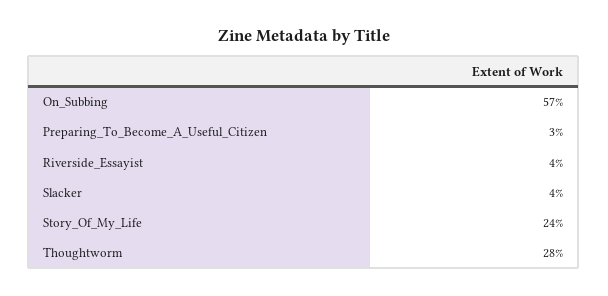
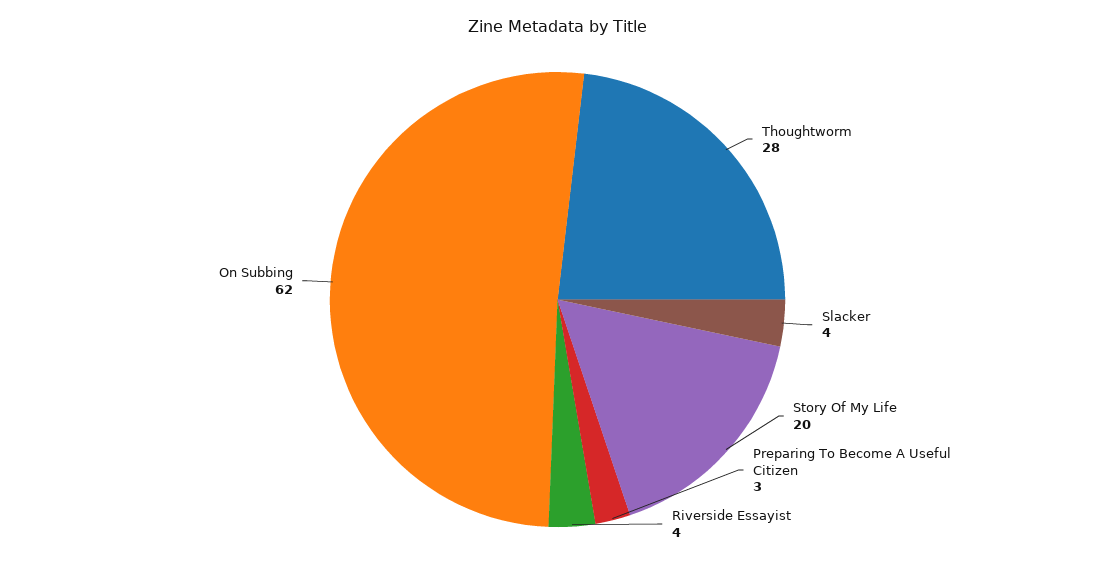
On_Subbing: 57 -> 62
Story_Of_My_Life: 24 -> 20

